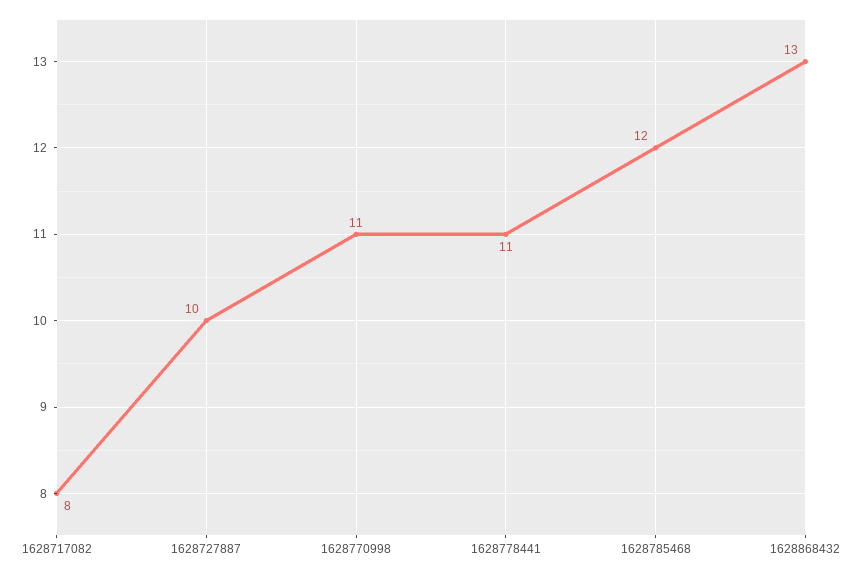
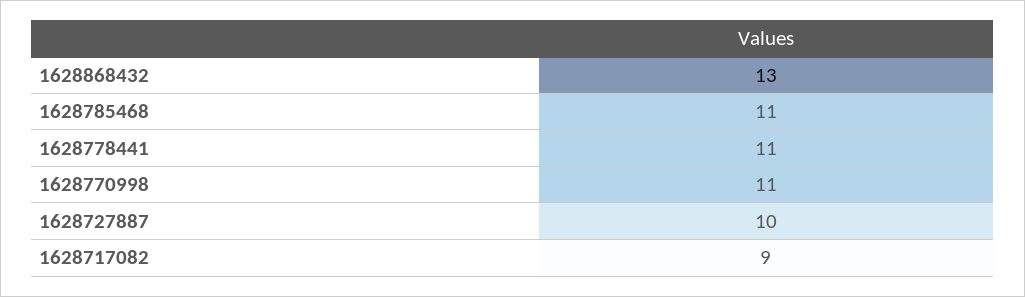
1628717082: 8 -> 9
1628785468: 12 -> 11

